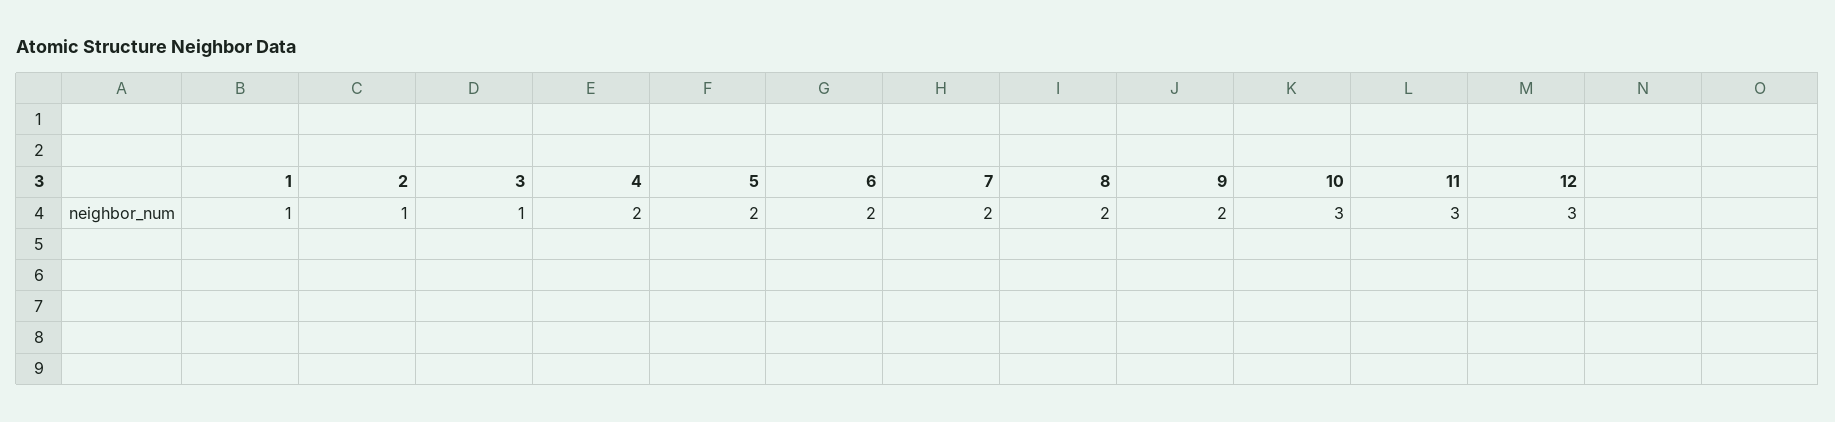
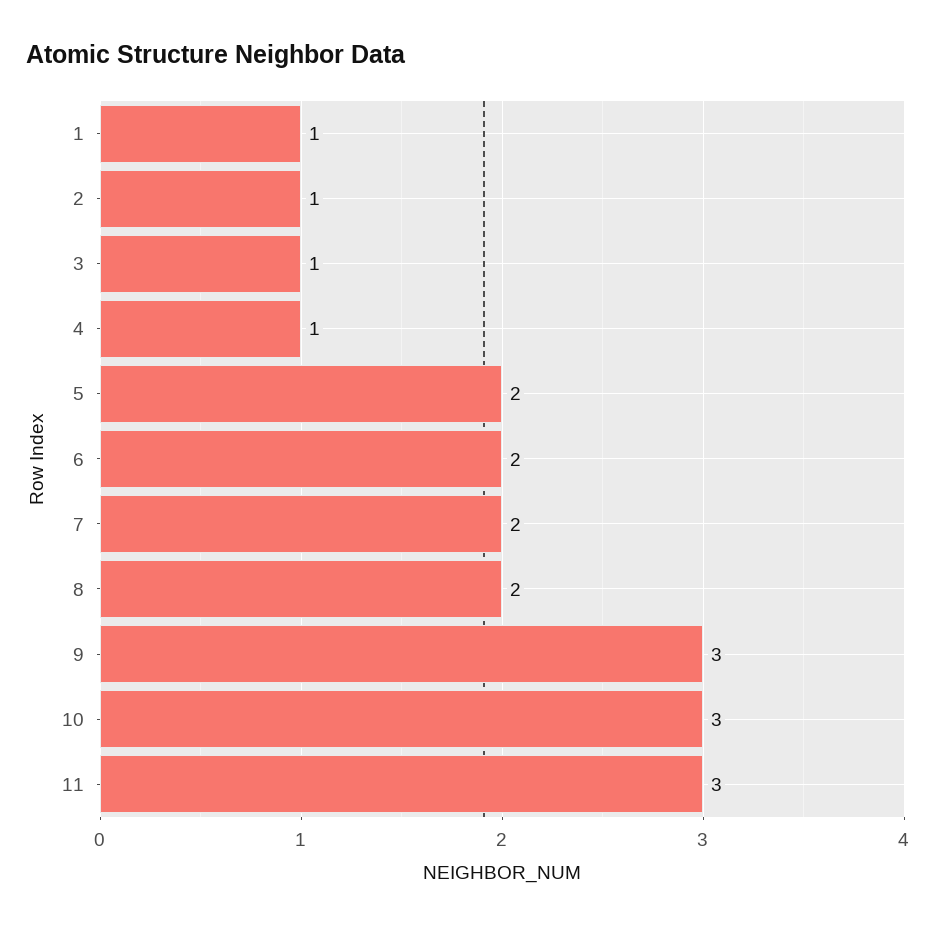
4: 2 -> 1
9: 2 -> 3
12: 3 -> none

